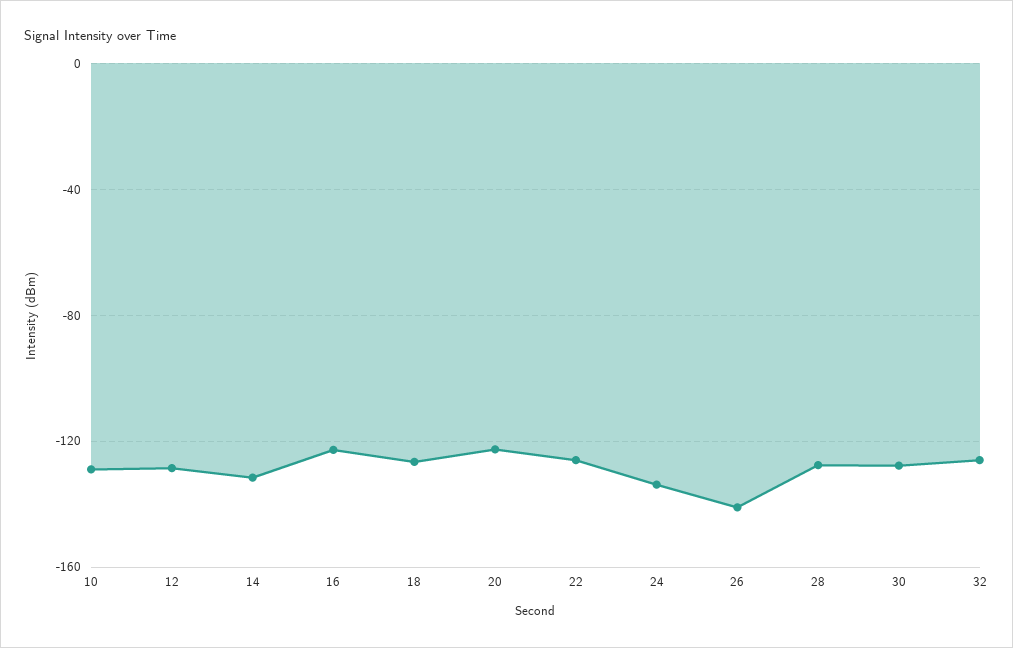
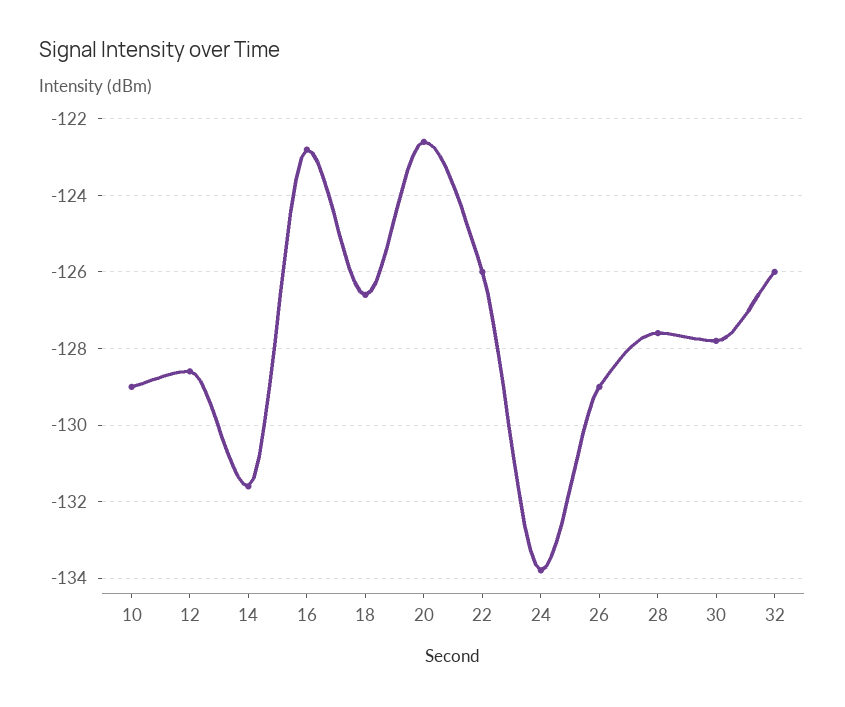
26: -140 -> -129

